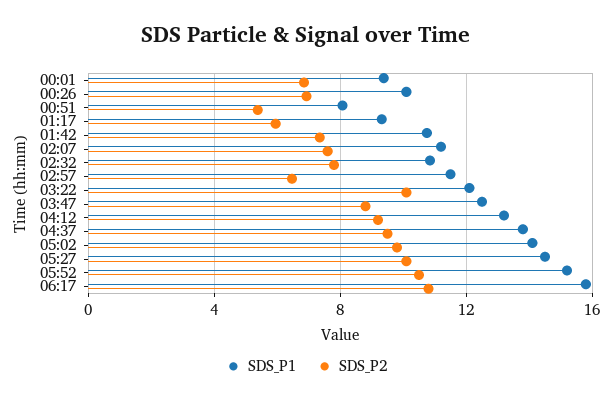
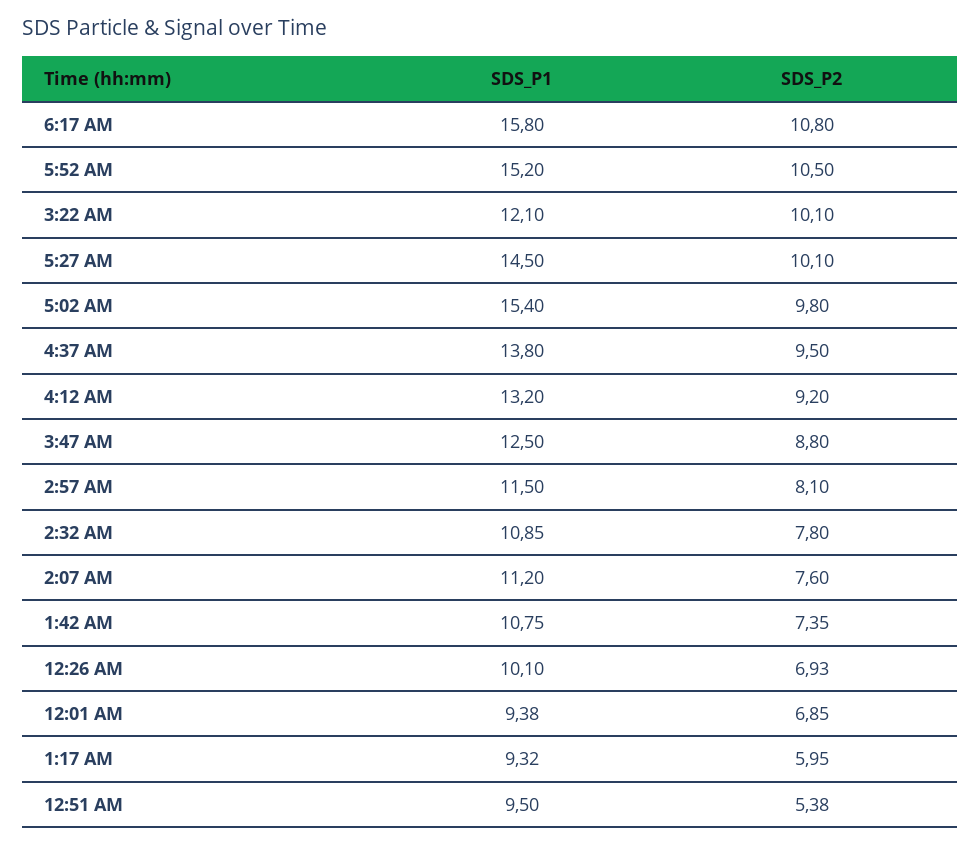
SDS_P1, 00:51: 8 -> 9.5
SDS_P2, 02:57: 6.5 -> 8.1
SDS_P1, 05:02: 14 -> 15.4

